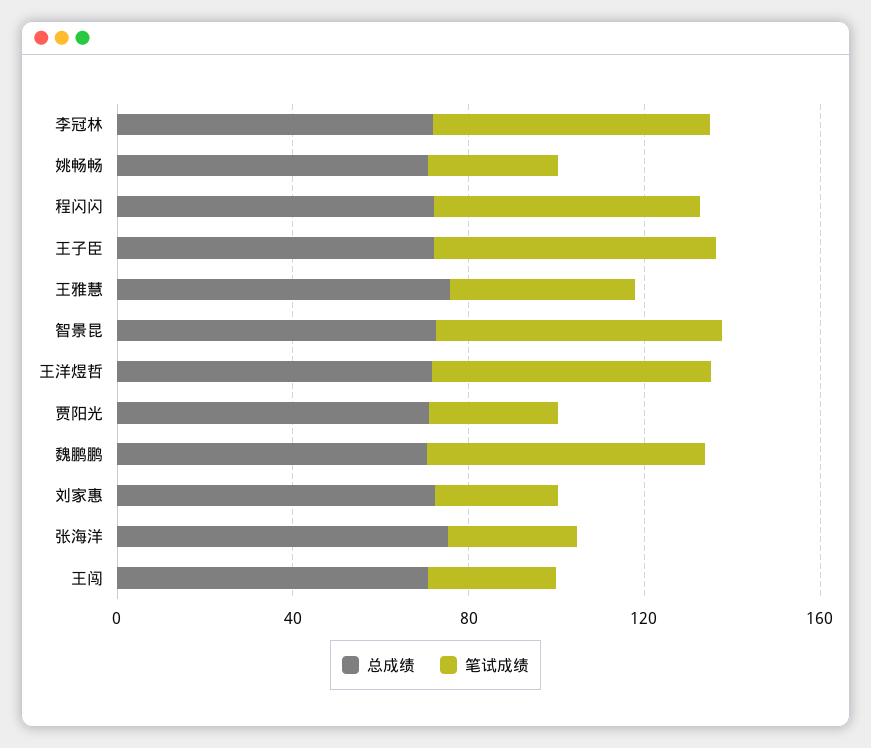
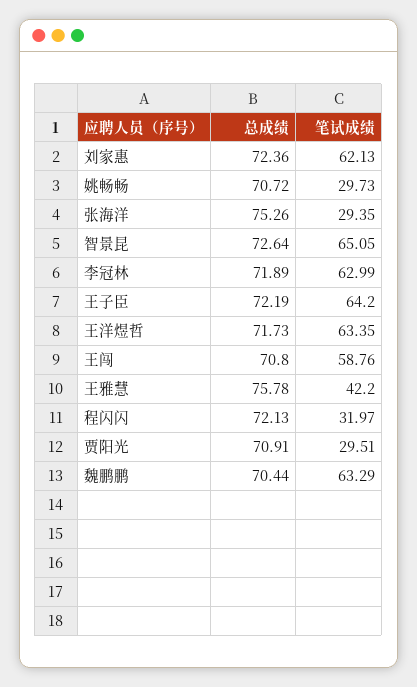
笔试成绩, 程闪闪: 60 -> 31.97
笔试成绩, 刘家惠: 30 -> 62.13
笔试成绩, 王闯: 30 -> 58.76

